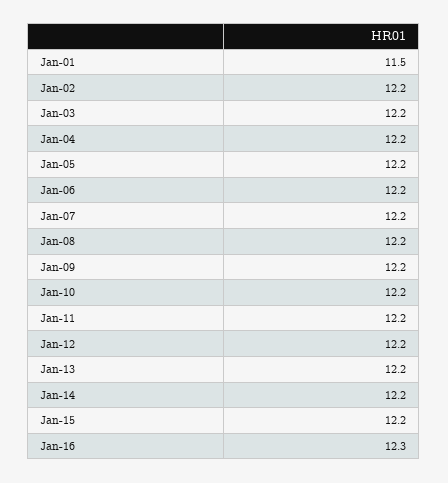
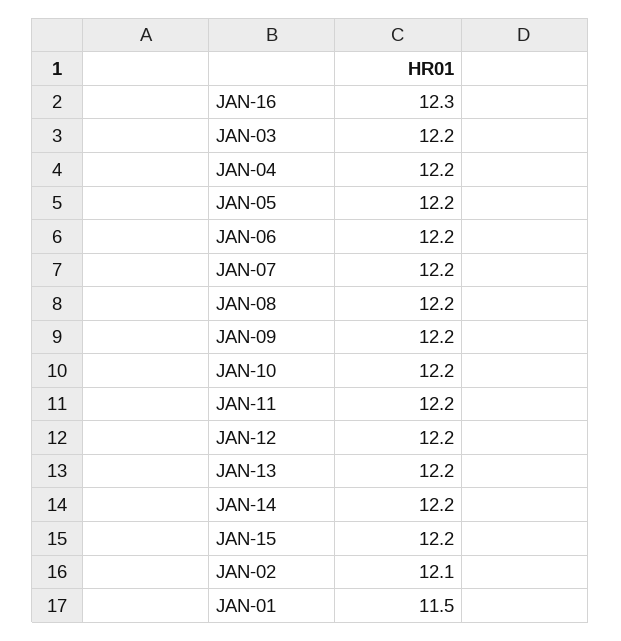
Jan-02: 12.2 -> 12.1

